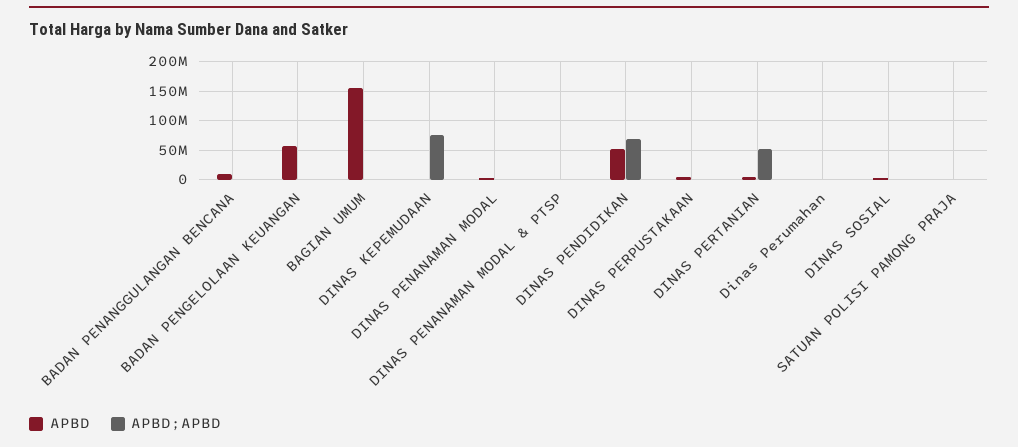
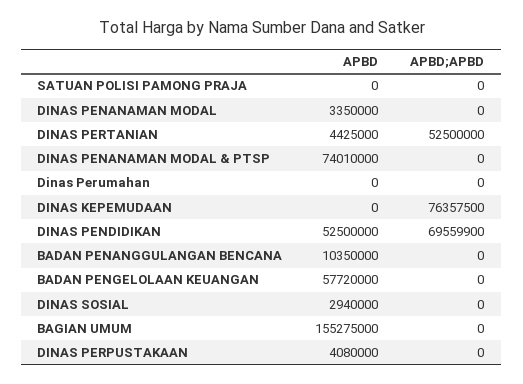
APBD, DINAS PENANAMAN MODAL & PTSP: 0 -> 74010000

